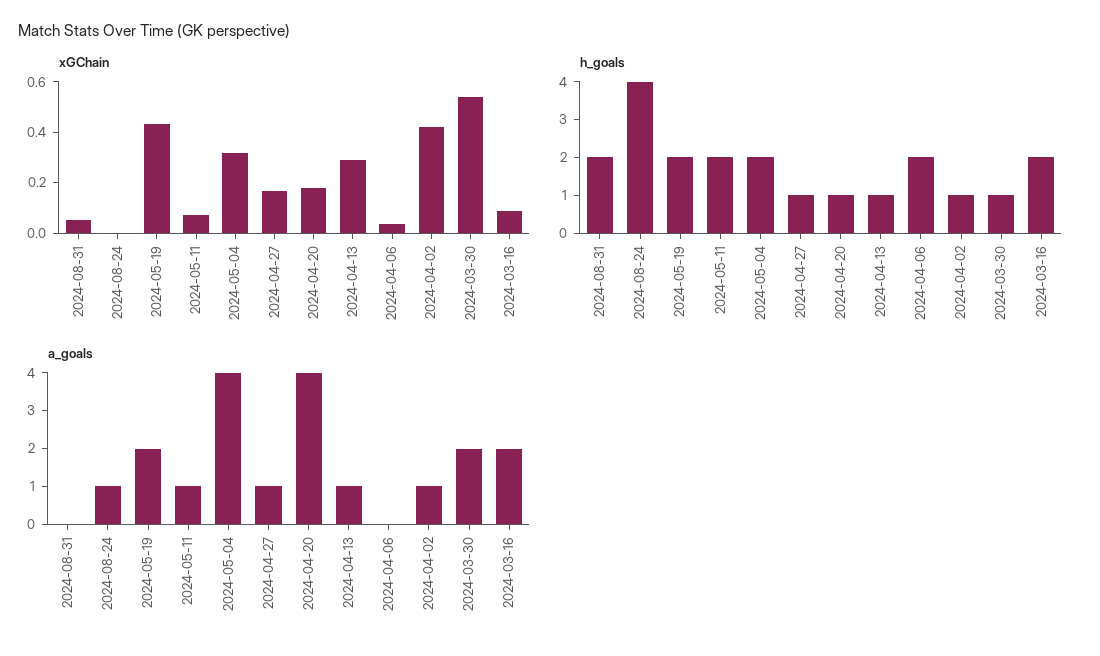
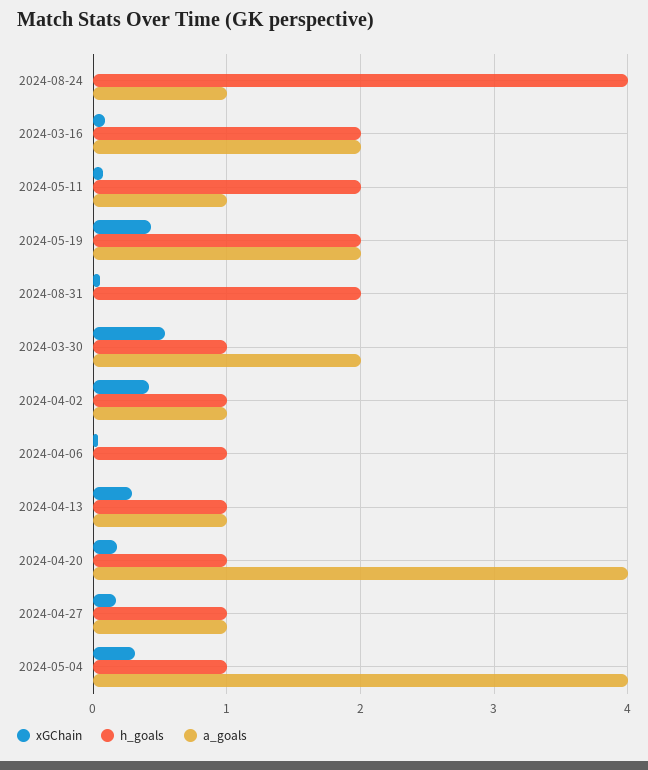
h_goals, 2024-05-04: 2 -> 1
h_goals, 2024-04-06: 2 -> 1

